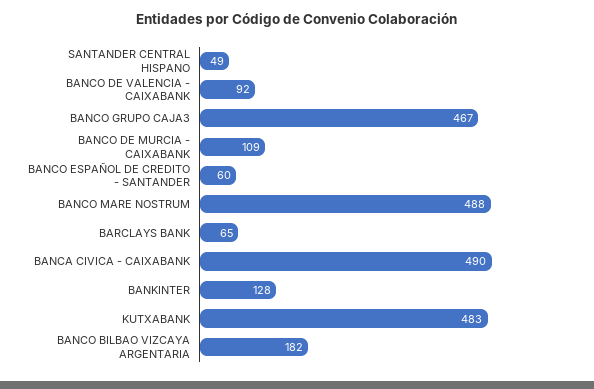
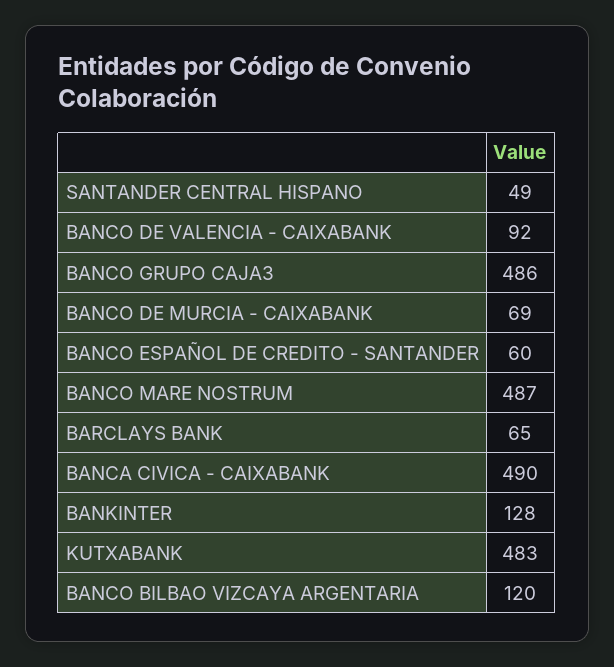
BANCO GRUPO CAJA3: 467 -> 486
BANCO DE MURCIA - CAIXABANK: 109 -> 69
BANCO MARE NOSTRUM: 488 -> 487
BANCO BILBAO VIZCAYA ARGENTARIA: 182 -> 120

